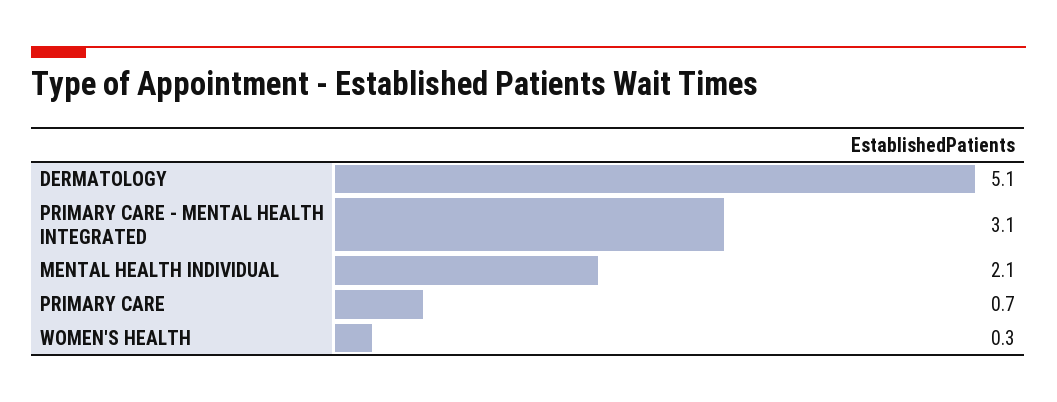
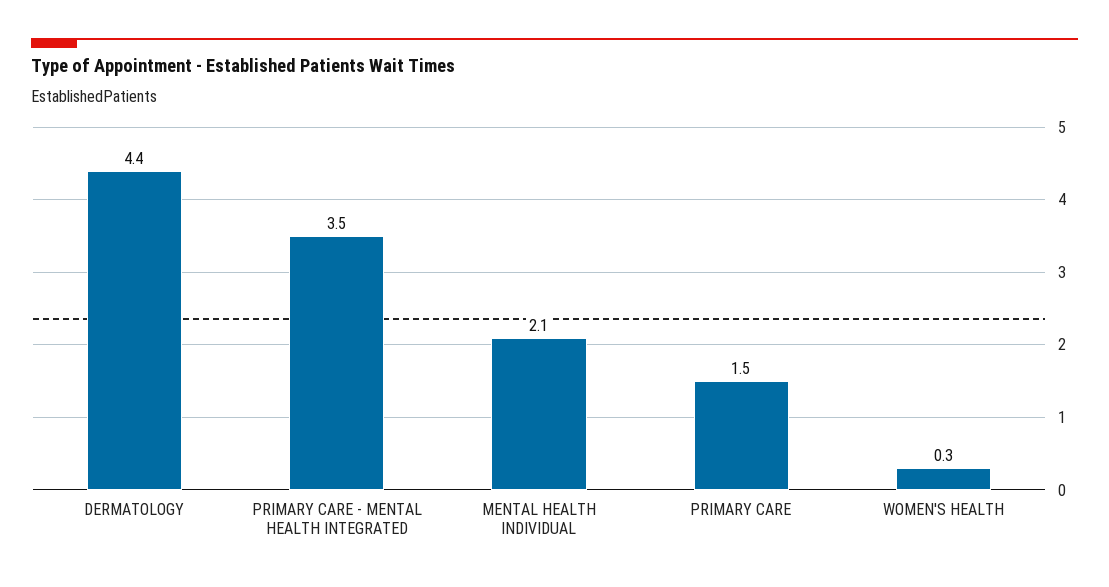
DERMATOLOGY: 5.1 -> 4.4
PRIMARY CARE - MENTAL HEALTH INTEGRATED: 3.1 -> 3.5
PRIMARY CARE: 0.7 -> 1.5

